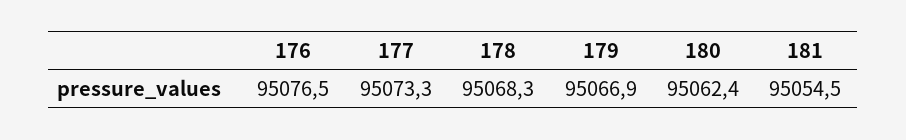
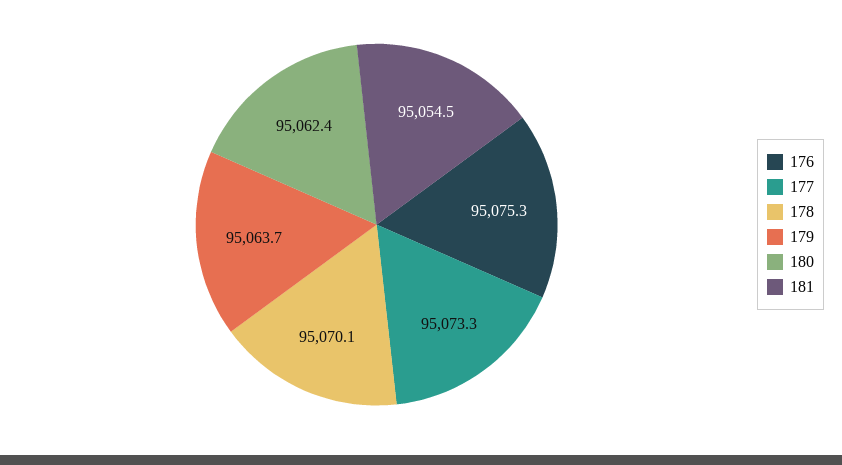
176: 95076.5 -> 95075.3
178: 95068.3 -> 95070.1
179: 95066.9 -> 95063.7

